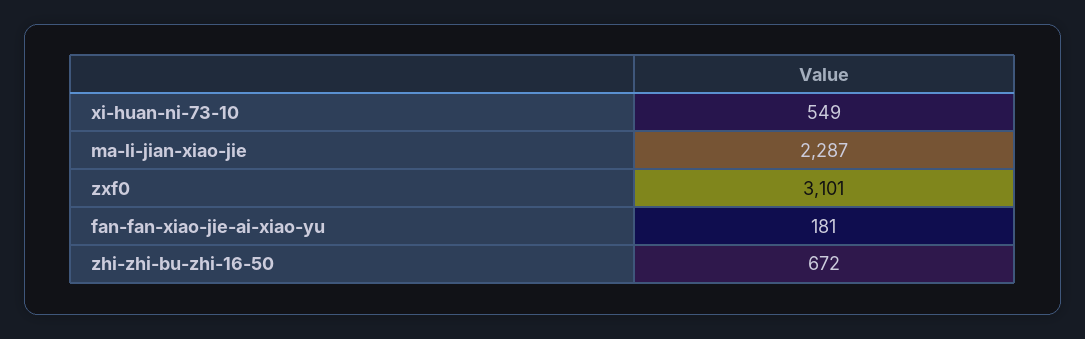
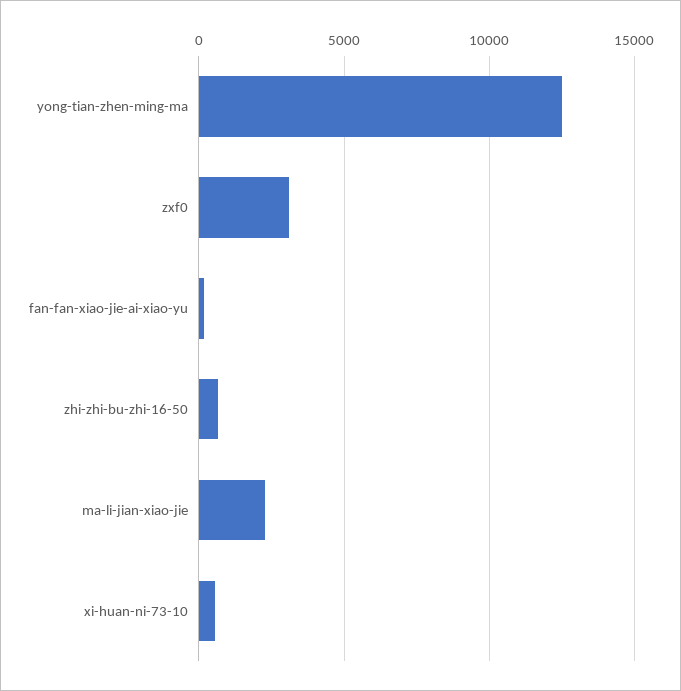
yong-tian-zhen-ming-ma: none -> 12500

